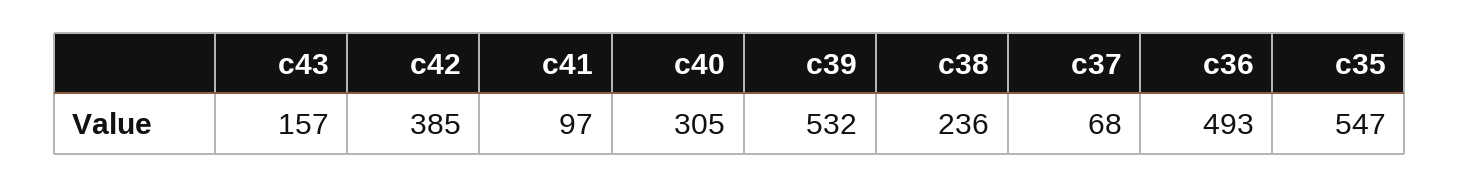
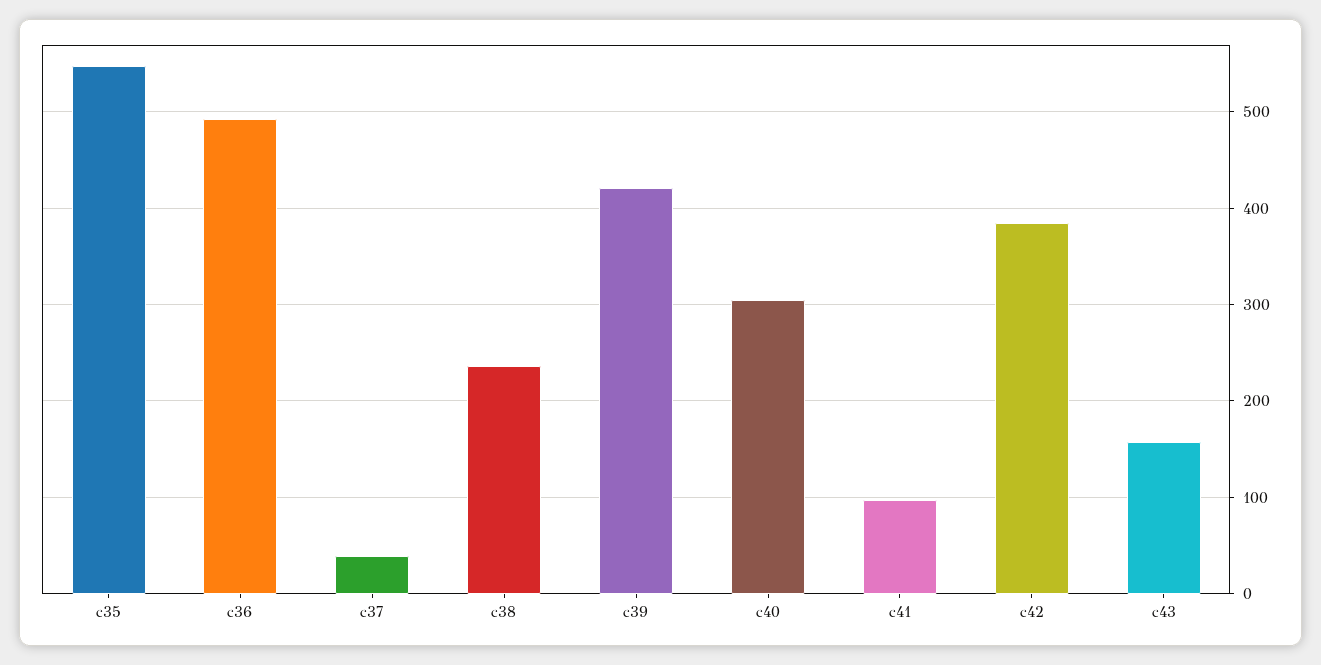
c39: 532 -> 420
c37: 68 -> 40

